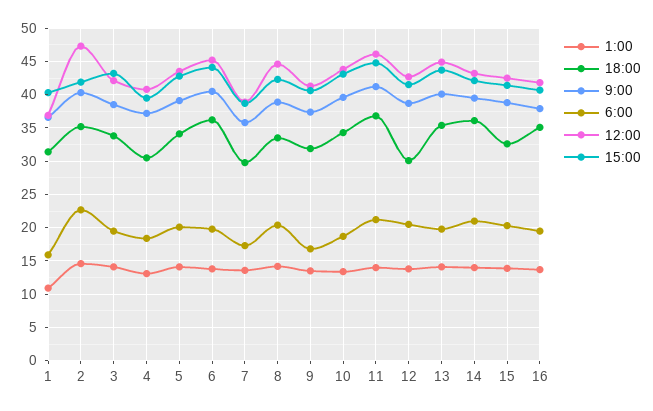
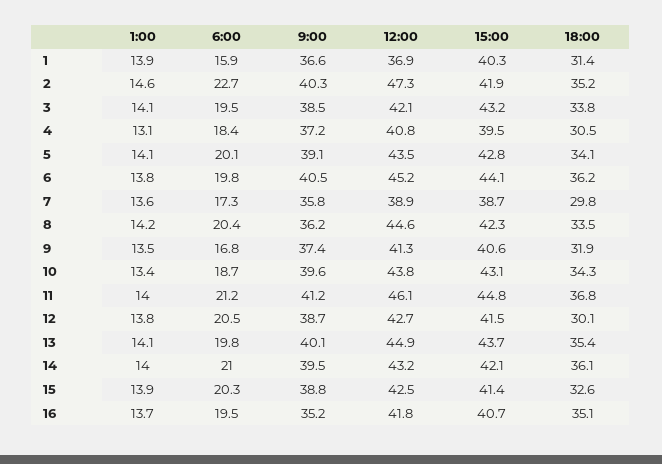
1:00, 1: 11 -> 13.9
9:00, 8: 39 -> 36.2
9:00, 16: 38 -> 35.2

